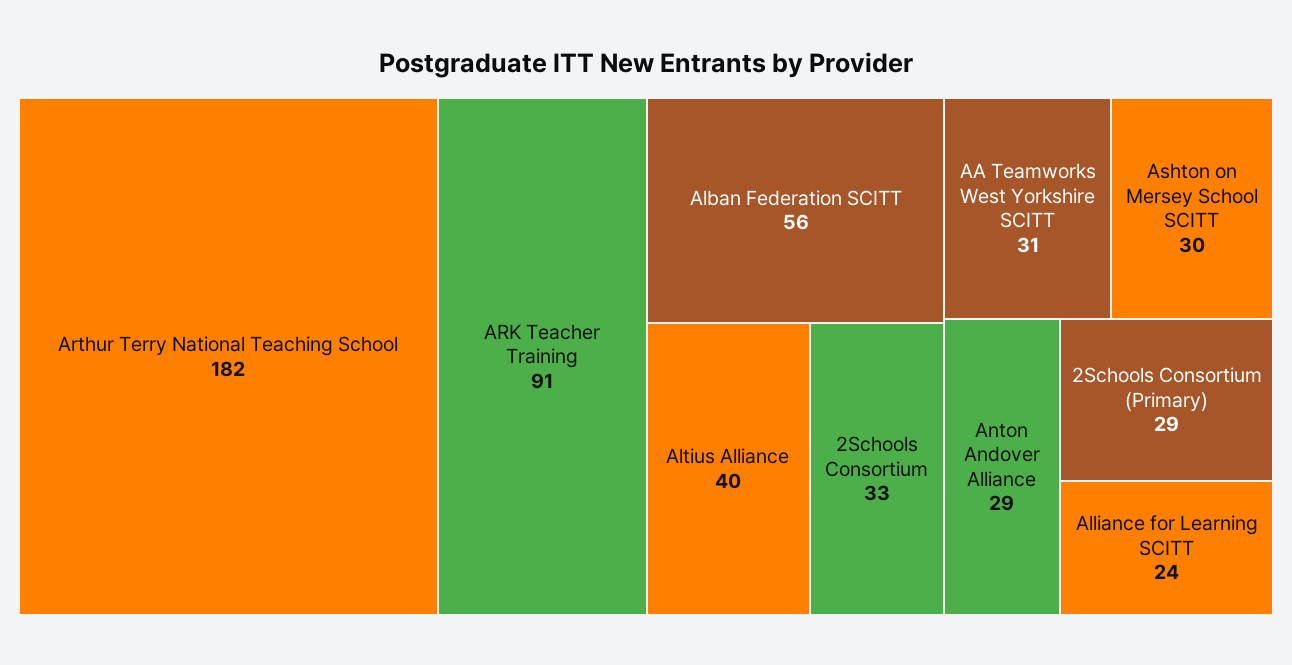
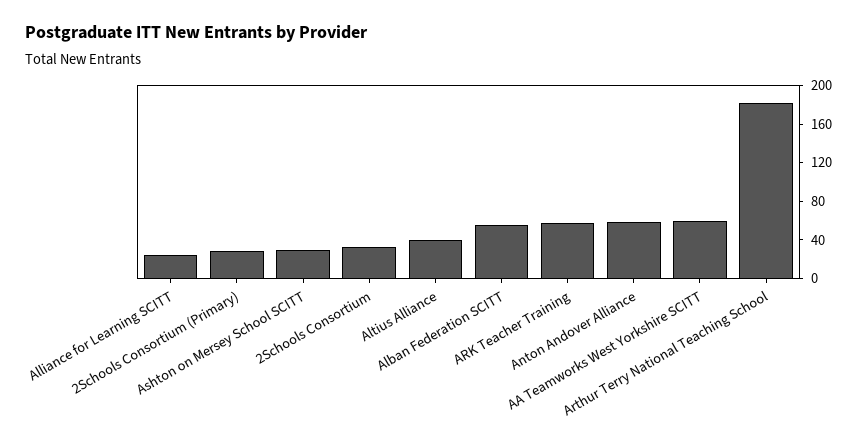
ARK Teacher Training: 91 -> 60
AA Teamworks West Yorkshire SCITT: 31 -> 60
Anton Andover Alliance: 29 -> 60

